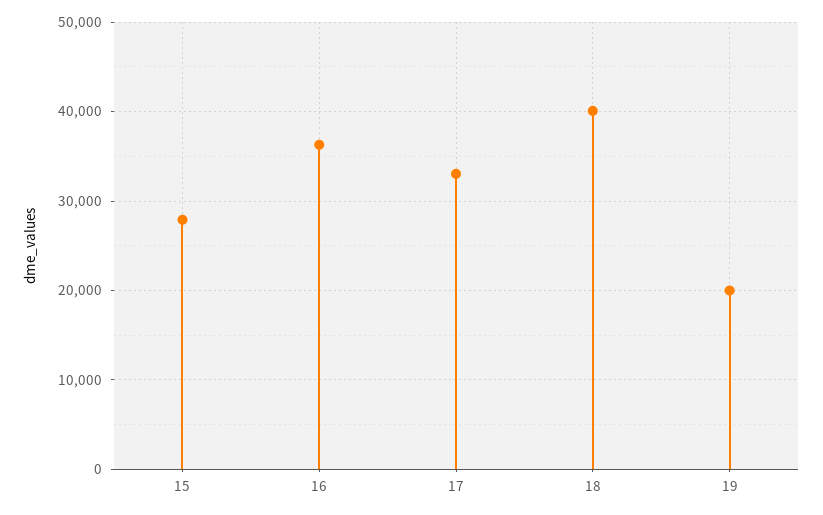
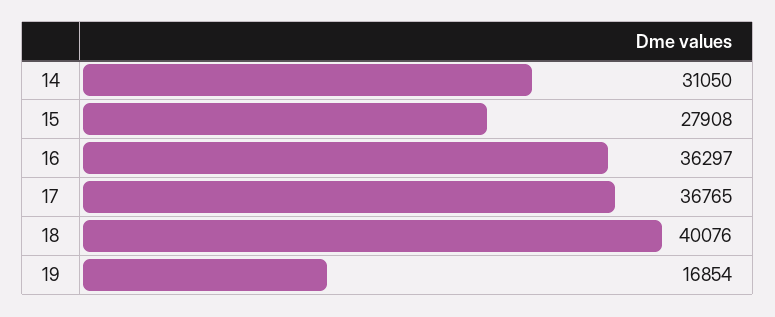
17: 33000 -> 36765
19: 20000 -> 16854
14: none -> 31050

